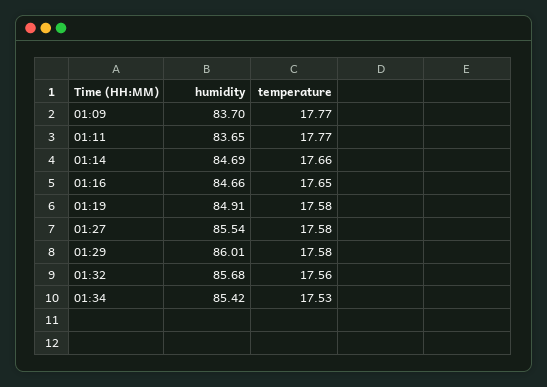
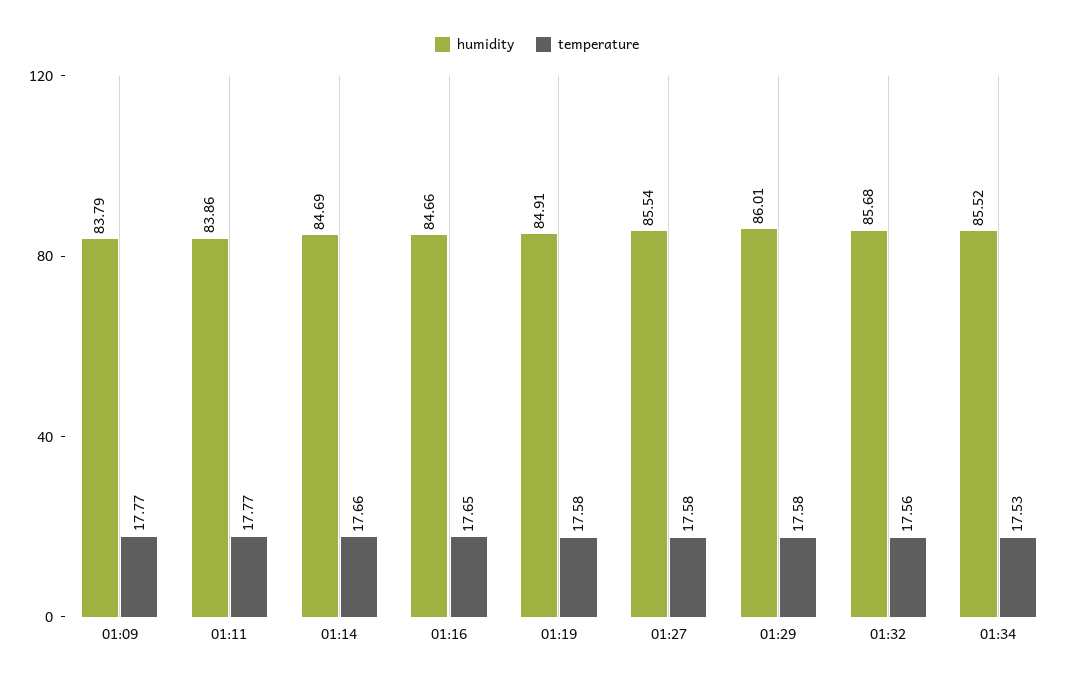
humidity, 01:09: 83.7 -> 83.79
humidity, 01:11: 83.65 -> 83.86
humidity, 01:34: 85.42 -> 85.52

